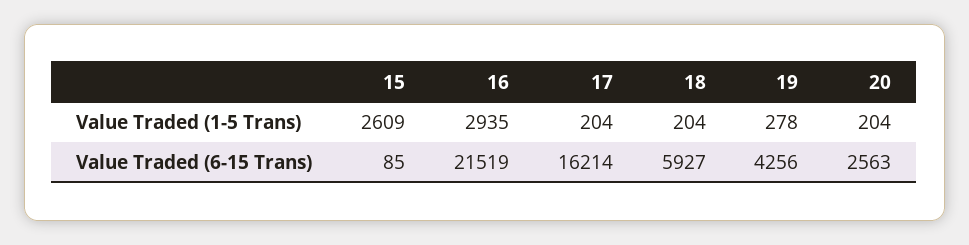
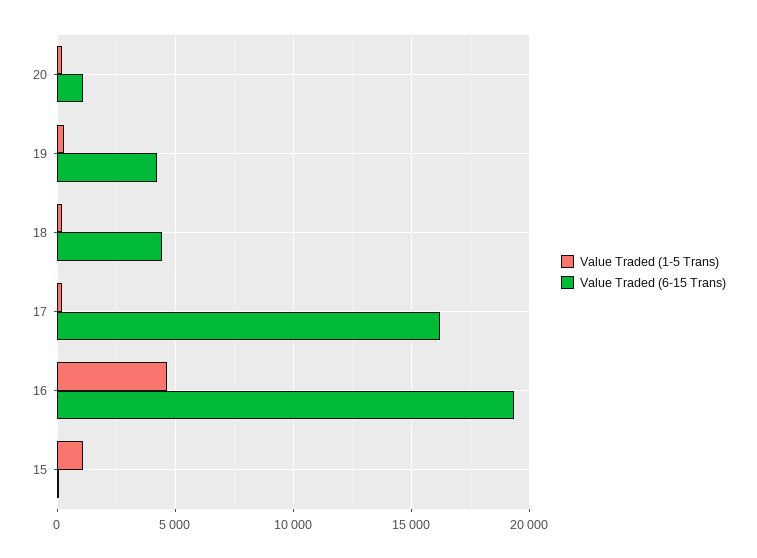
Value Traded (1-5 Trans), 15: 2609 -> 1000
Value Traded (1-5 Trans), 16: 2935 -> 4500
Value Traded (6-15 Trans), 16: 21519 -> 19500
Value Traded (6-15 Trans), 18: 5927 -> 4500
Value Traded (6-15 Trans), 20: 2563 -> 1000

